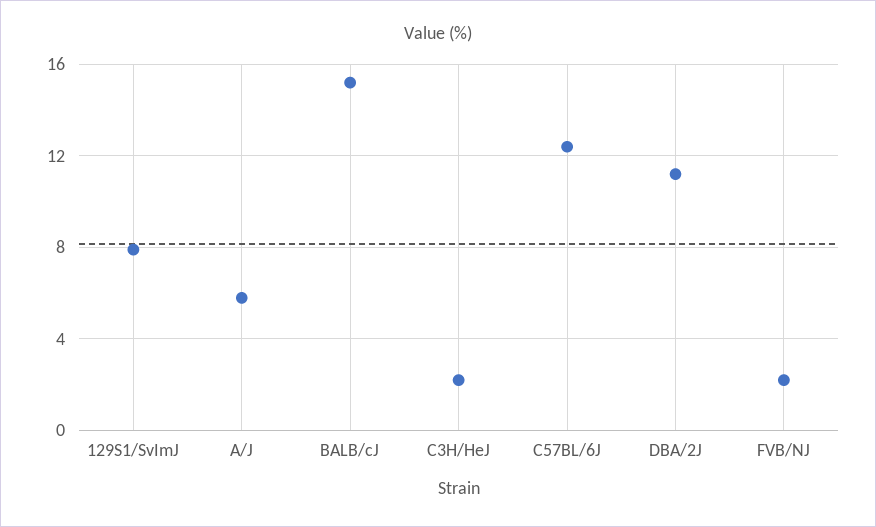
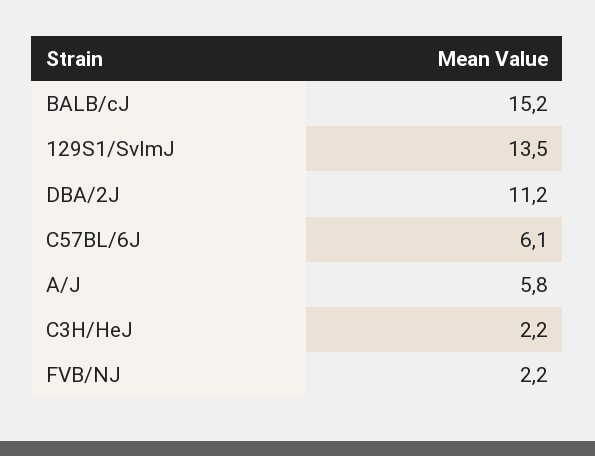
129S1/SvImJ: 8 -> 13.5
C57BL/6J: 12.5 -> 6.1

